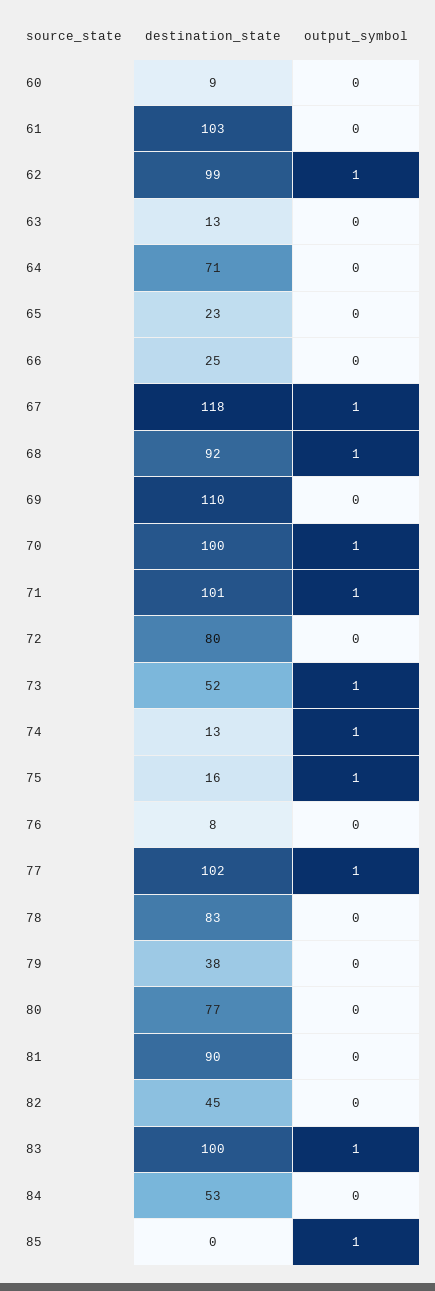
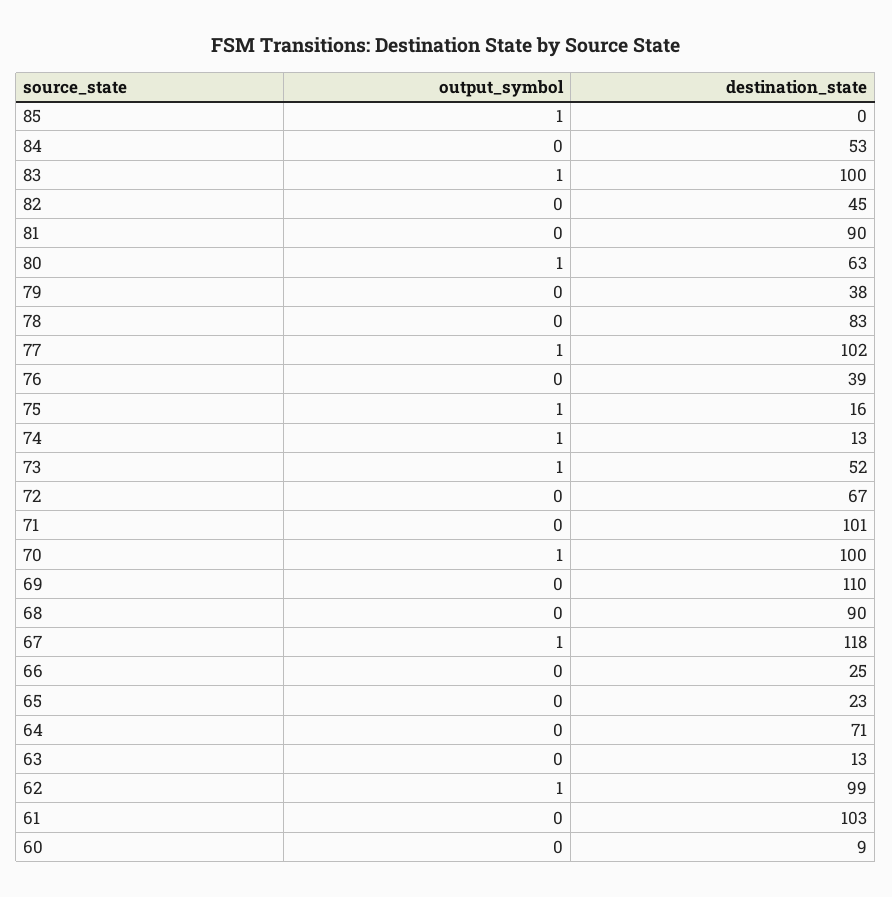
destination_state, 68: 92 -> 90
output_symbol, 68: 1 -> 0
output_symbol, 71: 1 -> 0
destination_state, 72: 80 -> 67
destination_state, 76: 8 -> 39
destination_state, 80: 77 -> 63
output_symbol, 80: 0 -> 1

